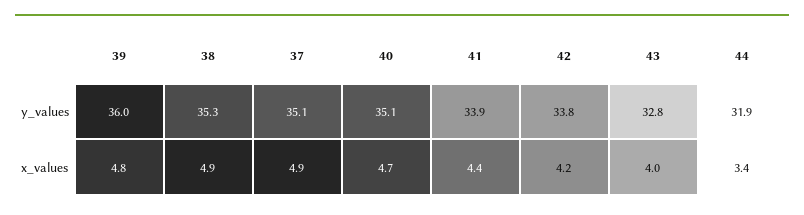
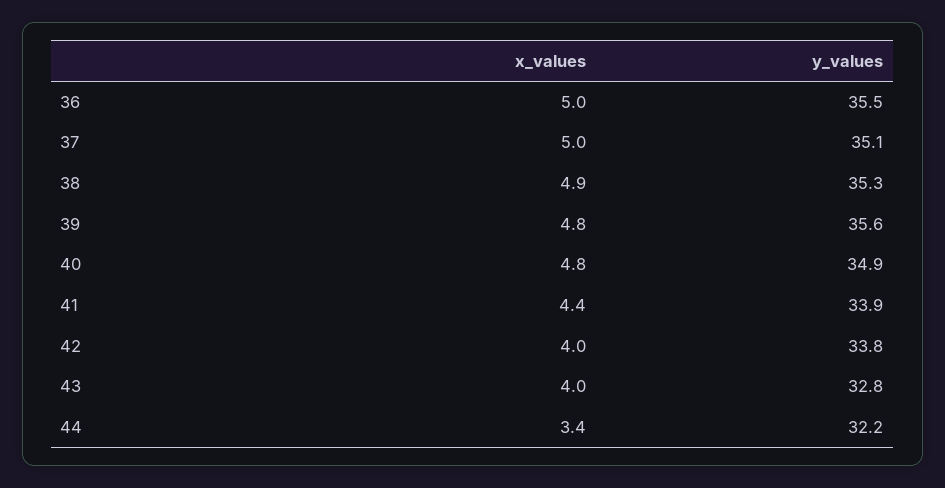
39, y_values: 36 -> 35.6
40, y_values: 35.1 -> 34.9
44, y_values: 31.9 -> 32.2
37, x_values: 4.9 -> 5
40, x_values: 4.7 -> 4.8
42, x_values: 4.2 -> 4
36, x_values: none -> 5
36, y_values: none -> 35.5

